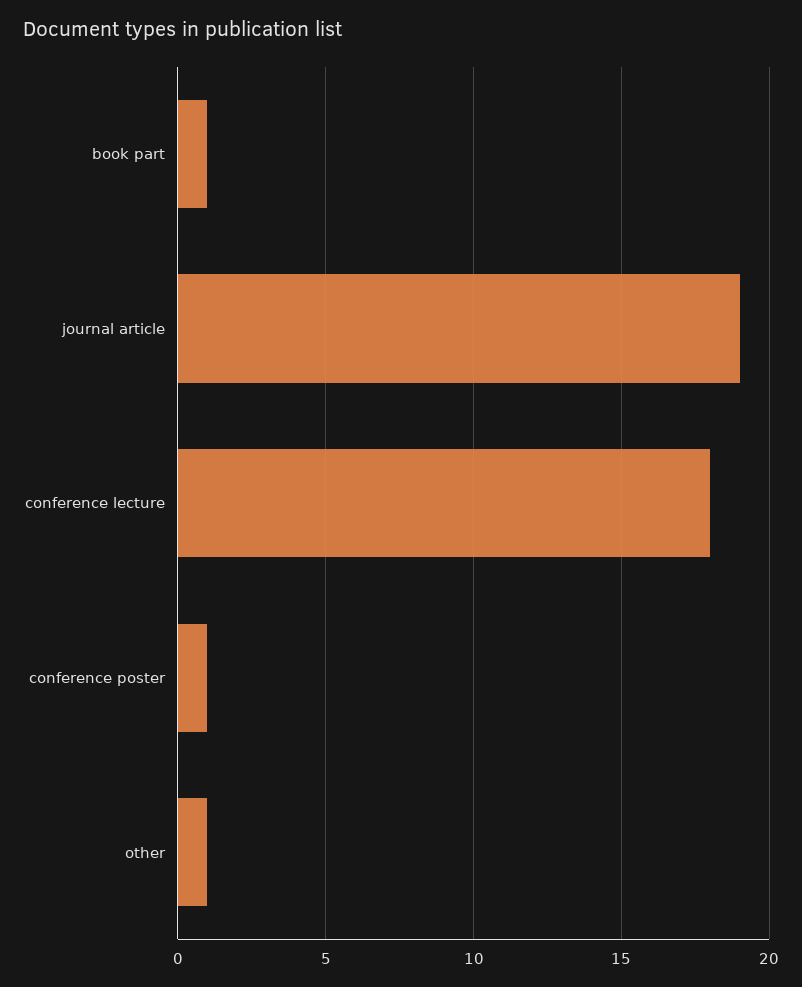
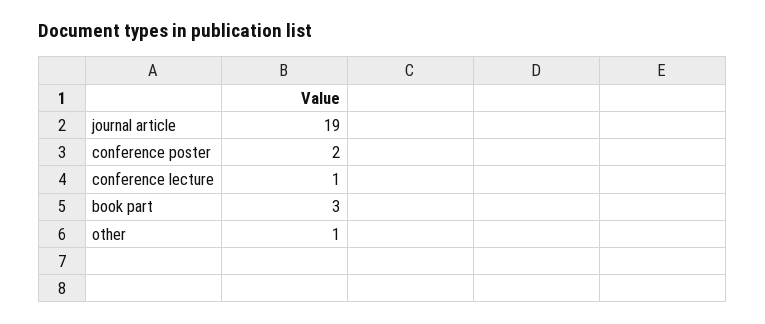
book part: 1 -> 3
conference lecture: 18 -> 1
conference poster: 1 -> 2

